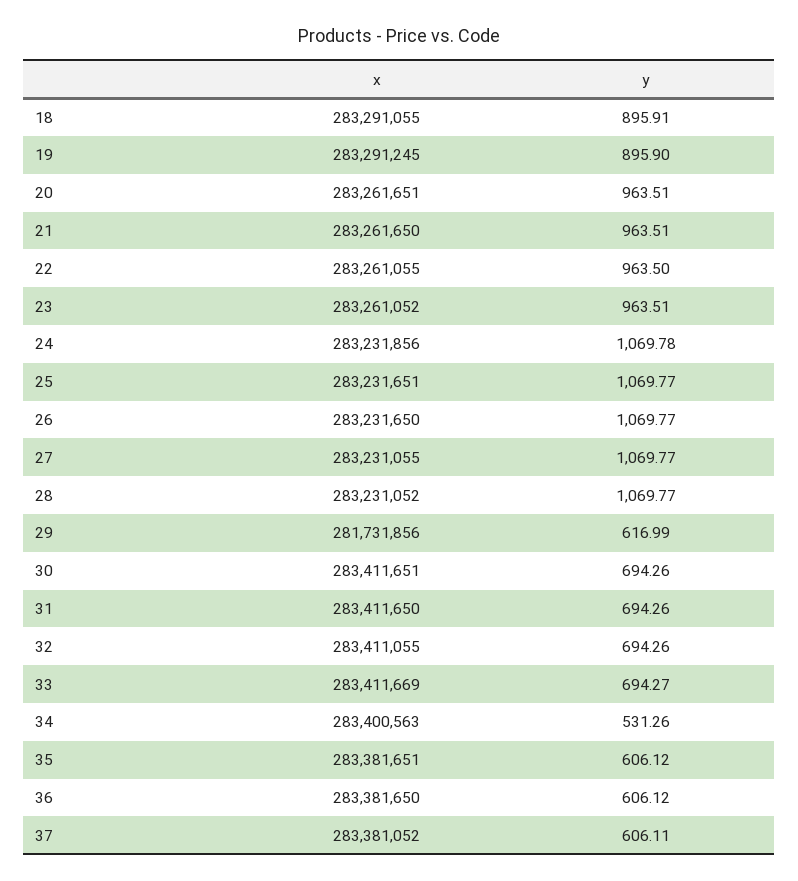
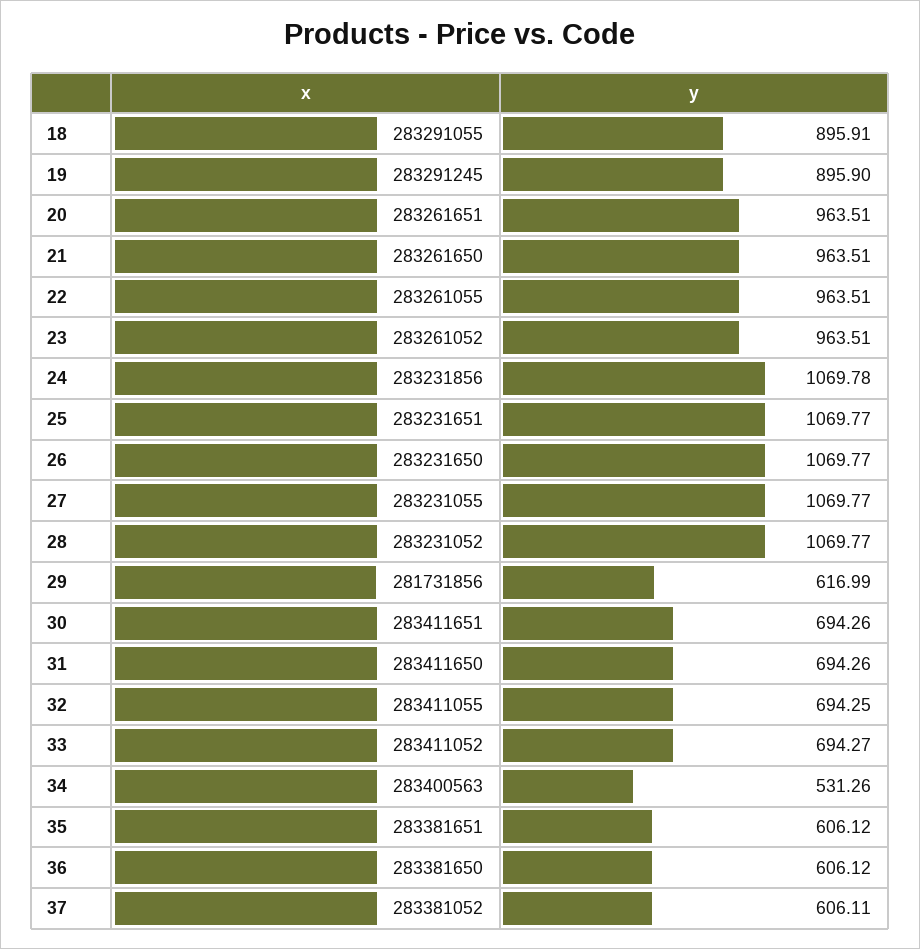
y, 22: 963.5 -> 963.51
y, 32: 694.26 -> 694.25
x, 33: 283411669 -> 283411052

